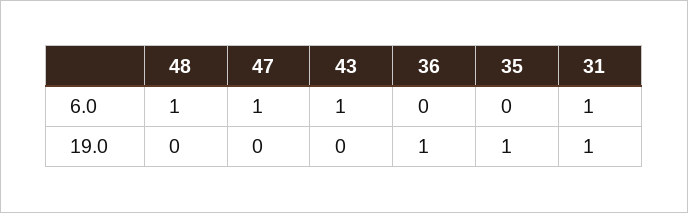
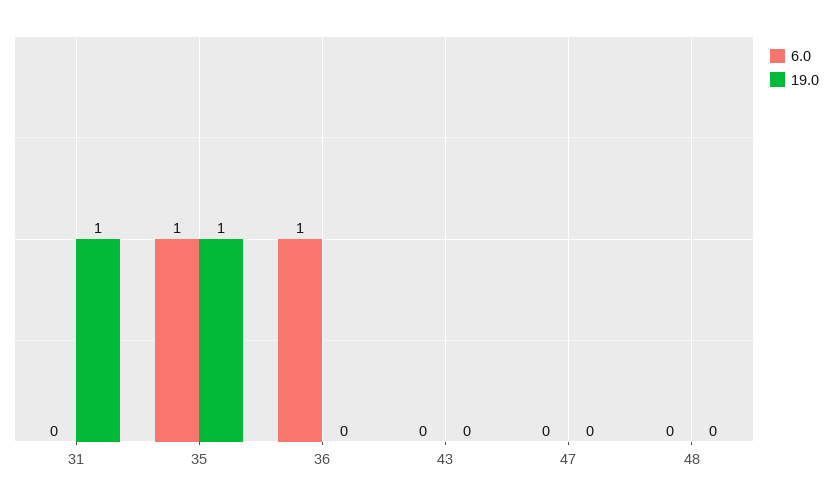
6.0, 48: 1 -> 0
6.0, 47: 1 -> 0
6.0, 43: 1 -> 0
6.0, 36: 0 -> 1
6.0, 35: 0 -> 1
6.0, 31: 1 -> 0
19.0, 36: 1 -> 0

